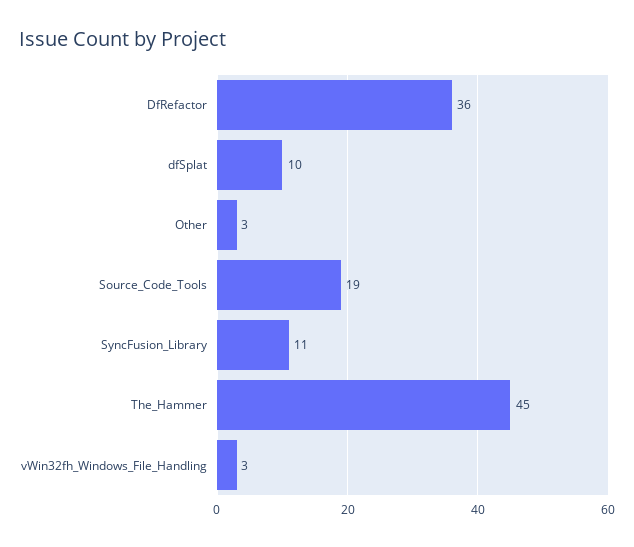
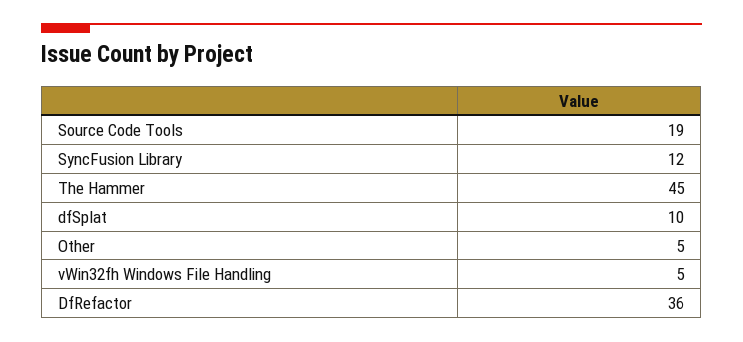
Other: 3 -> 5
SyncFusion_Library: 11 -> 12
vWin32fh_Windows_File_Handling: 3 -> 5

